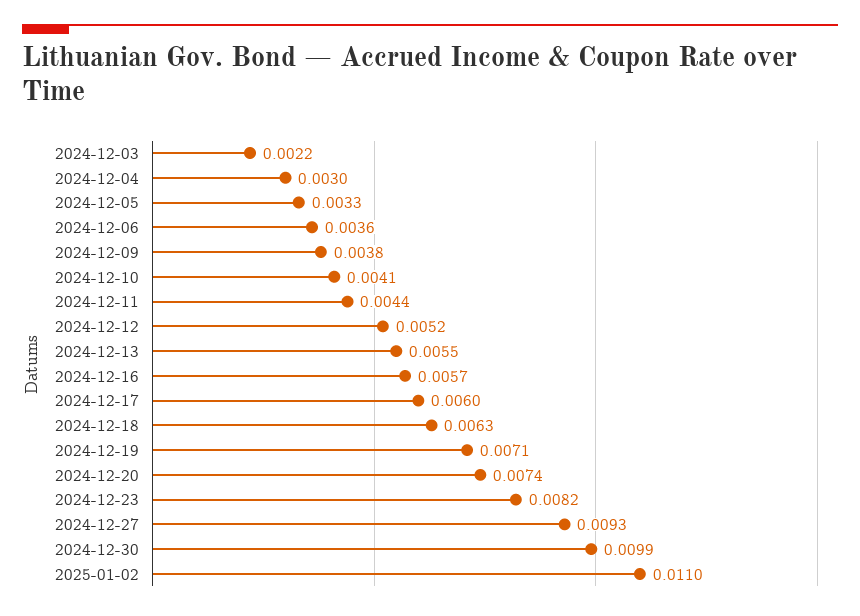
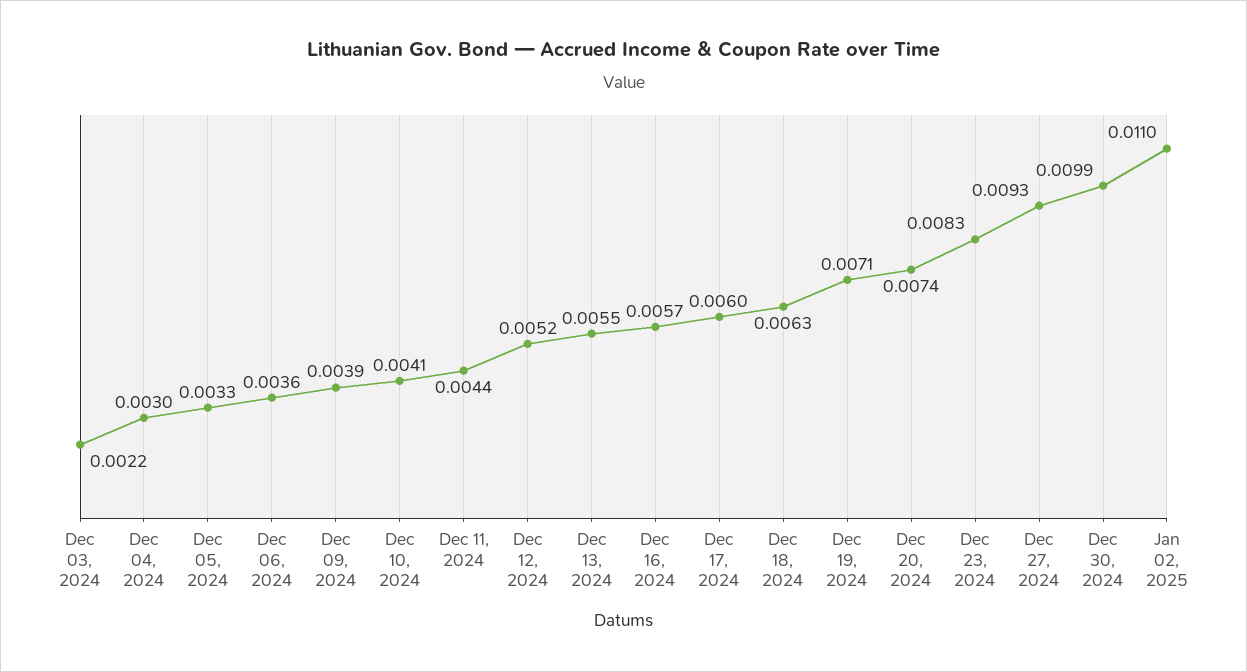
2024-12-09: 0.0038 -> 0.0039
2024-12-23: 0.0082 -> 0.0083

